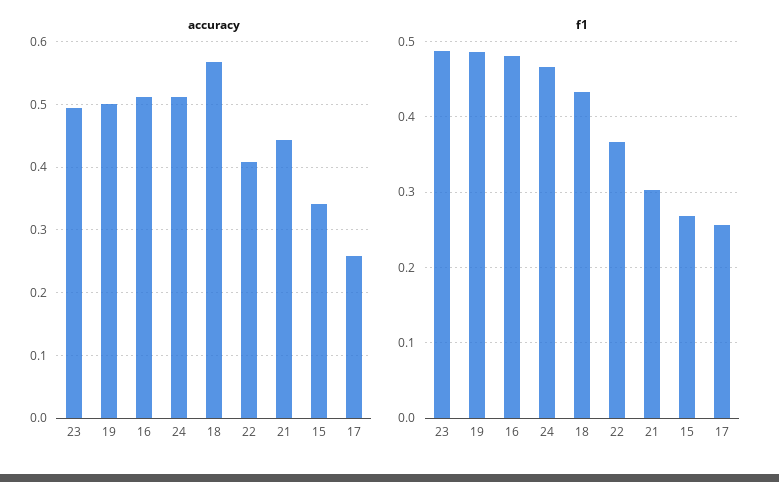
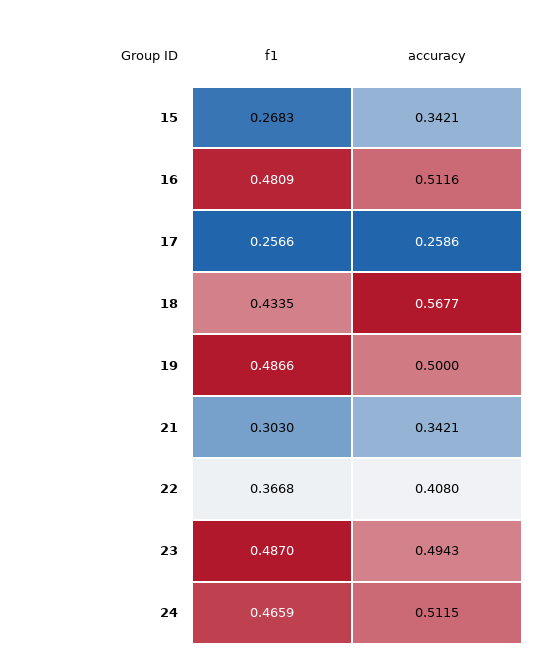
accuracy, 21: 0.44 -> 0.3421

